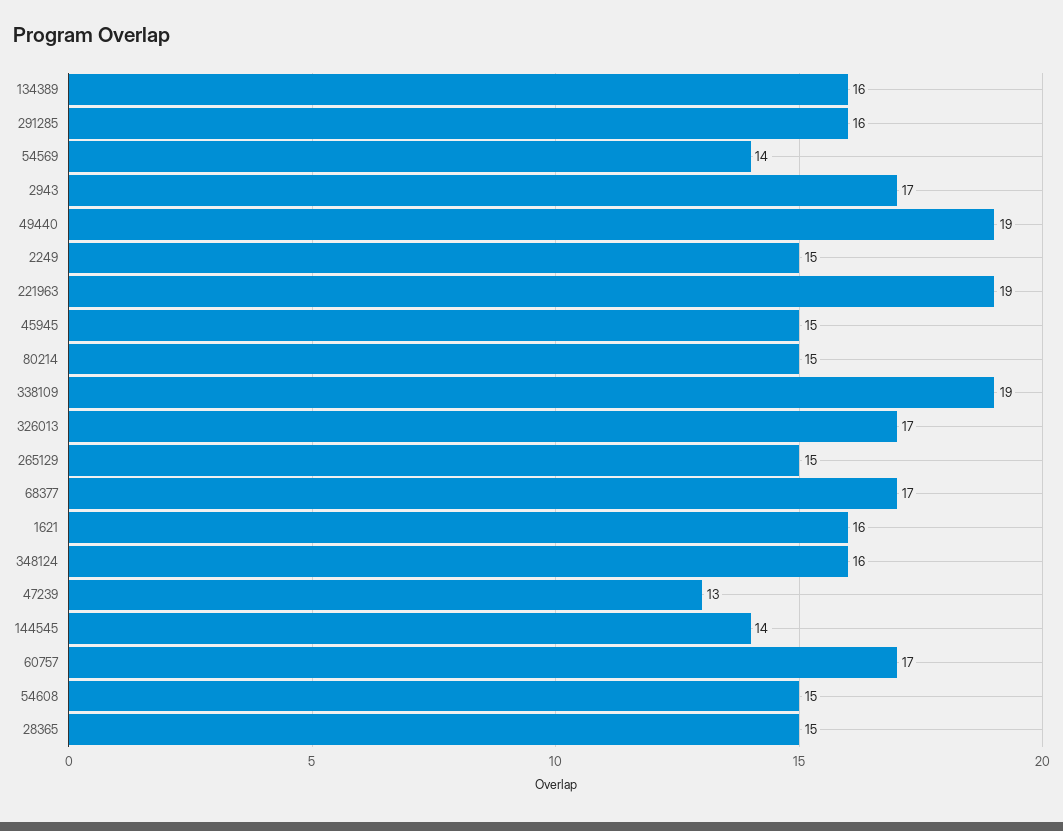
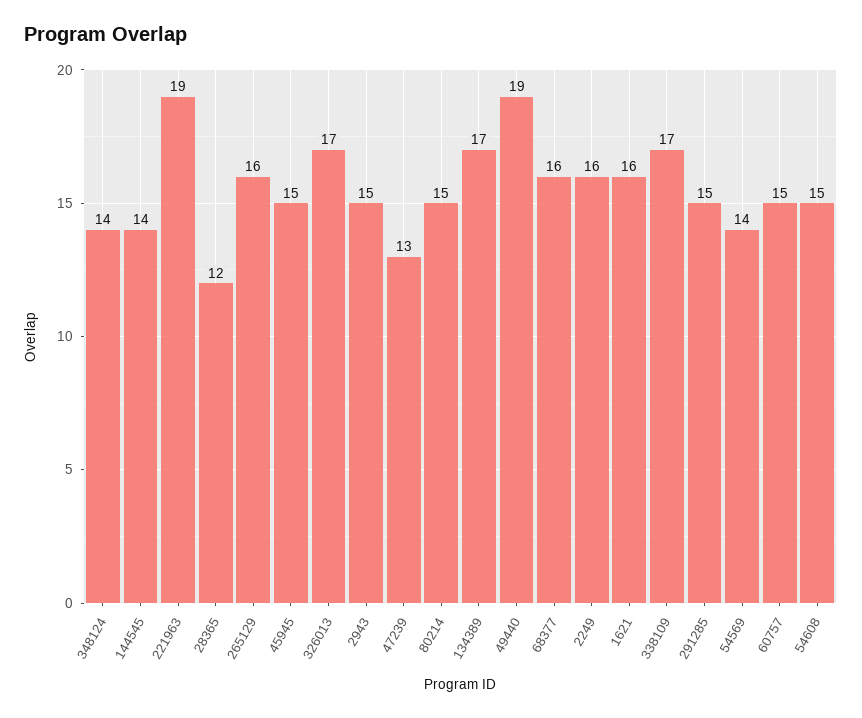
134389: 16 -> 17
291285: 16 -> 15
2943: 17 -> 15
2249: 15 -> 16
338109: 19 -> 17
265129: 15 -> 16
68377: 17 -> 16
348124: 16 -> 14
60757: 17 -> 15
28365: 15 -> 12

